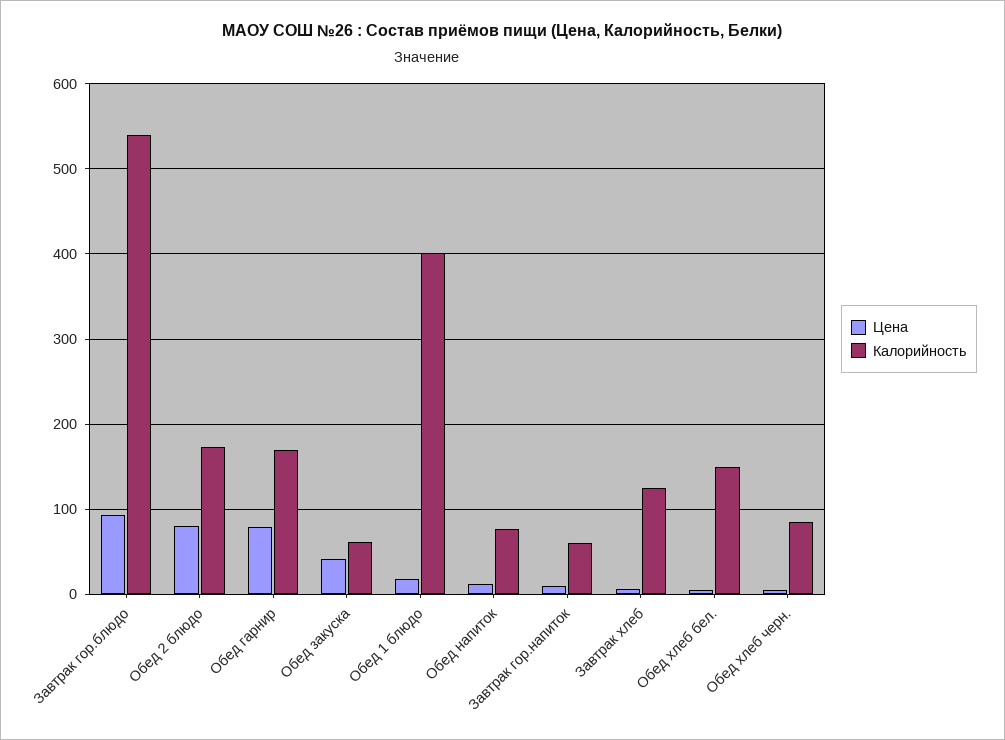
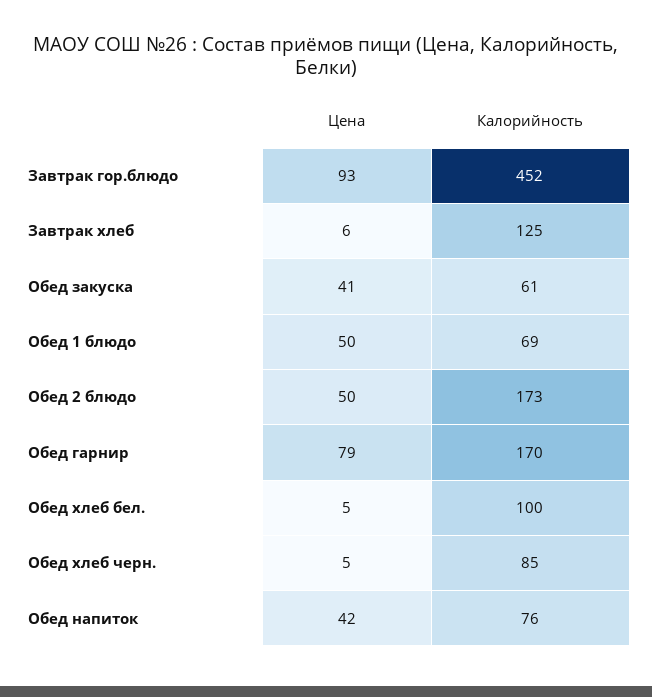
Калорийность, Завтрак гор.блюдо: 540 -> 452
Цена, Обед 2 блюдо: 80 -> 50
Цена, Обед 1 блюдо: 20 -> 50
Калорийность, Обед 1 блюдо: 400 -> 69
Цена, Обед напиток: 10 -> 42
Цена, Завтрак гор.напиток: 10 -> none
Калорийность, Завтрак гор.напиток: 60 -> none
Калорийность, Обед хлеб бел.: 150 -> 100

